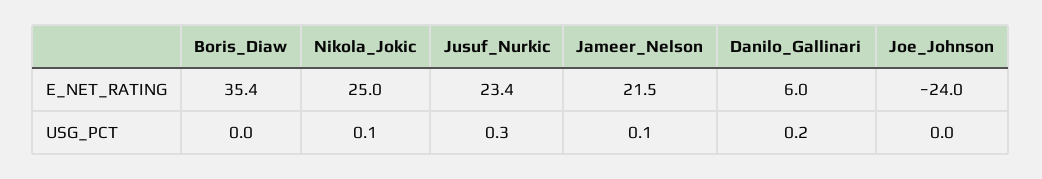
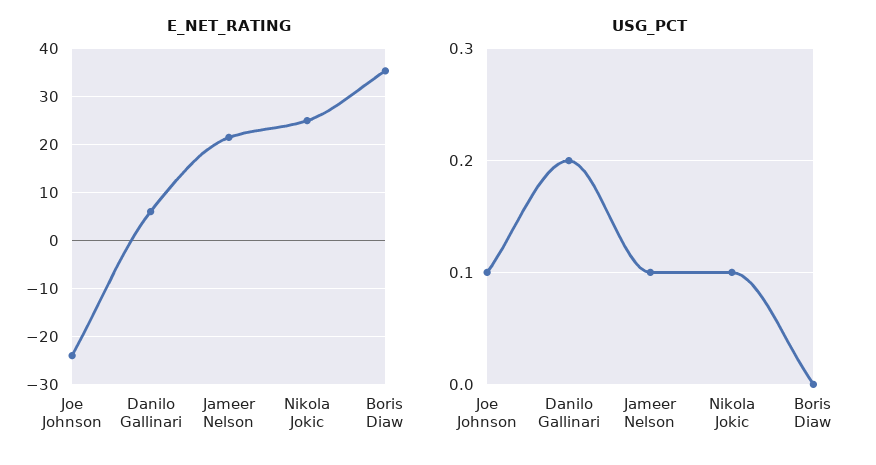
E_NET_RATING, Jusuf_Nurkic: 23.4 -> none
USG_PCT, Jusuf_Nurkic: 0.3 -> none
USG_PCT, Joe_Johnson: 0 -> 0.1

